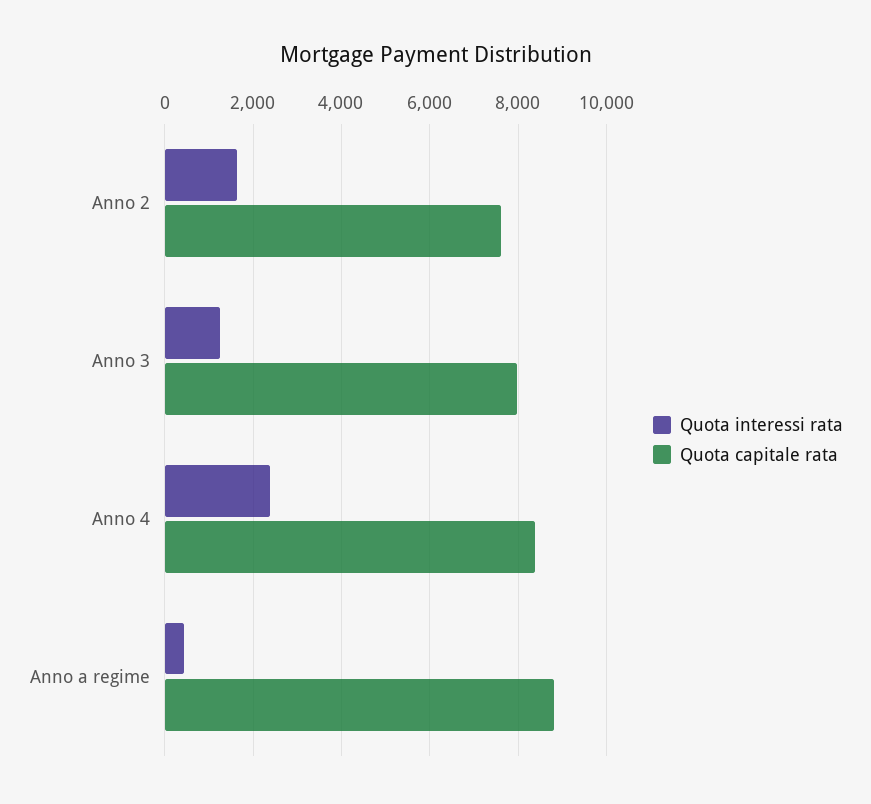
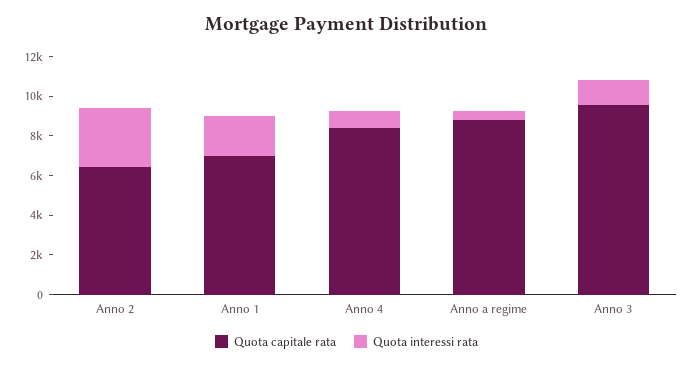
Quota interessi rata, Anno 2: 1600 -> 3000
Quota capitale rata, Anno 2: 7600 -> 6500
Quota capitale rata, Anno 3: 8000 -> 9500
Quota interessi rata, Anno 4: 2400 -> 1000
Quota capitale rata, Anno 1: none -> 7000
Quota interessi rata, Anno 1: none -> 2000

